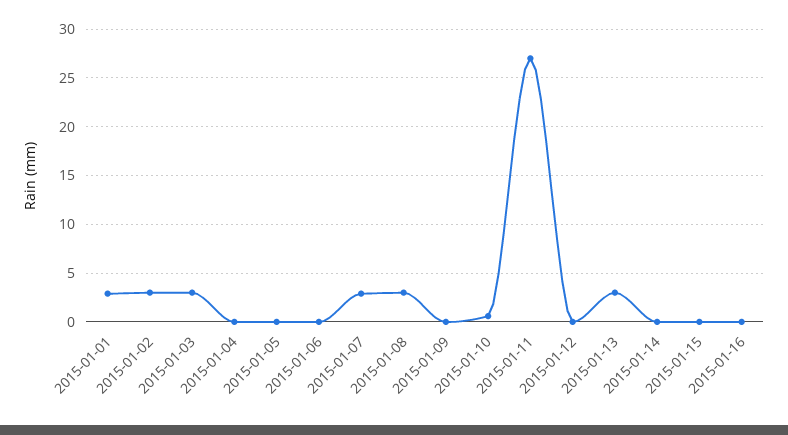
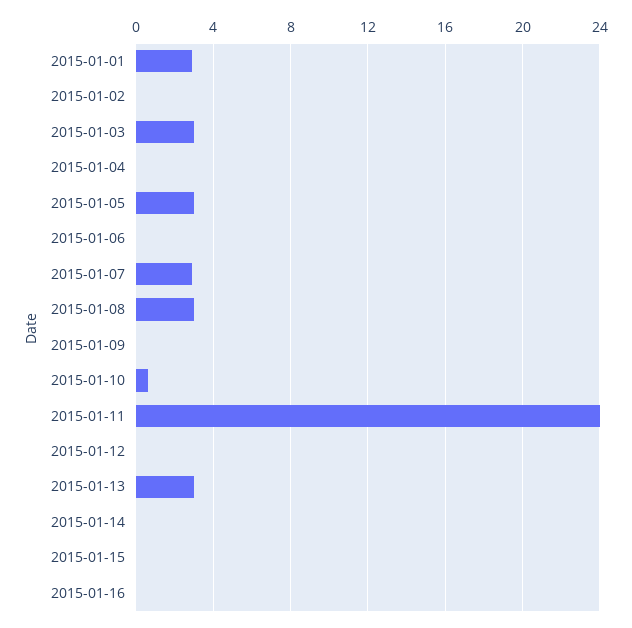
2015-01-02: 3 -> 0
2015-01-05: 0 -> 3
2015-01-11: 27 -> 24

